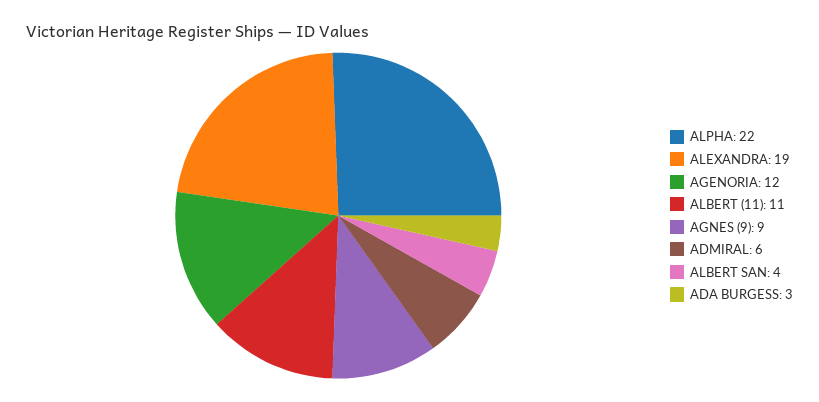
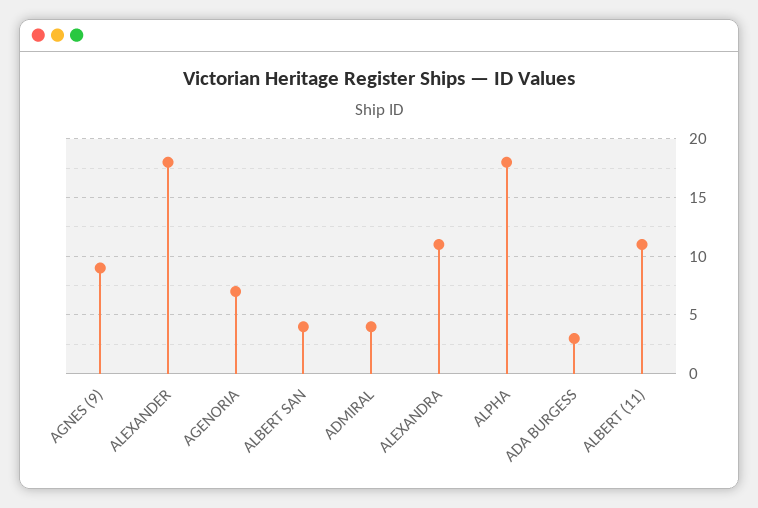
ALPHA: 22 -> 18
ALEXANDRA: 19 -> 11
AGENORIA: 12 -> 7
ADMIRAL: 6 -> 4
ALEXANDER: none -> 18

